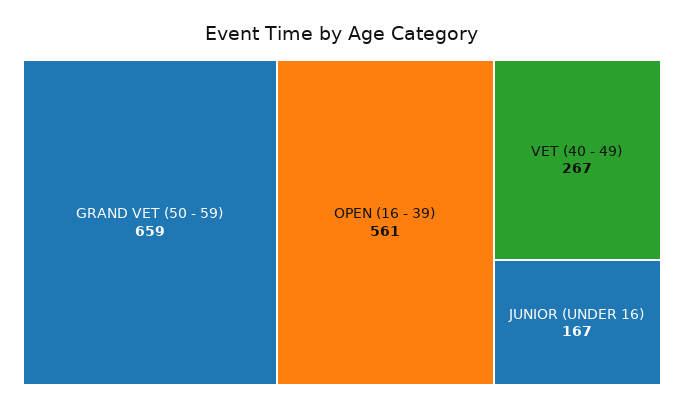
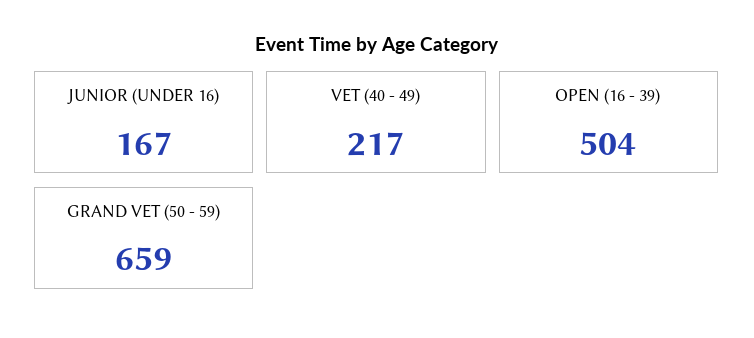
OPEN (16 - 39): 561 -> 504
VET (40 - 49): 267 -> 217

